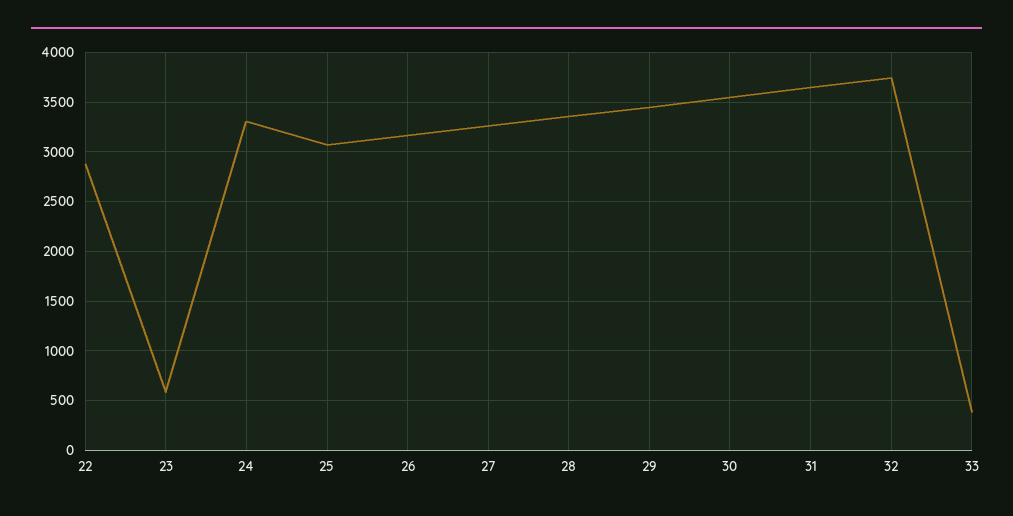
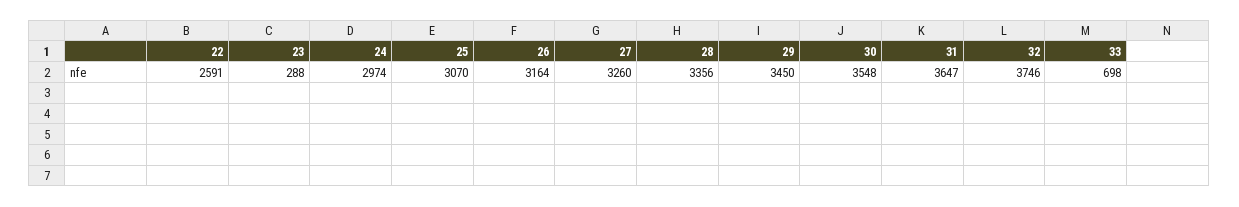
22: 2900 -> 2591
23: 600 -> 288
24: 3300 -> 2974
33: 400 -> 698

